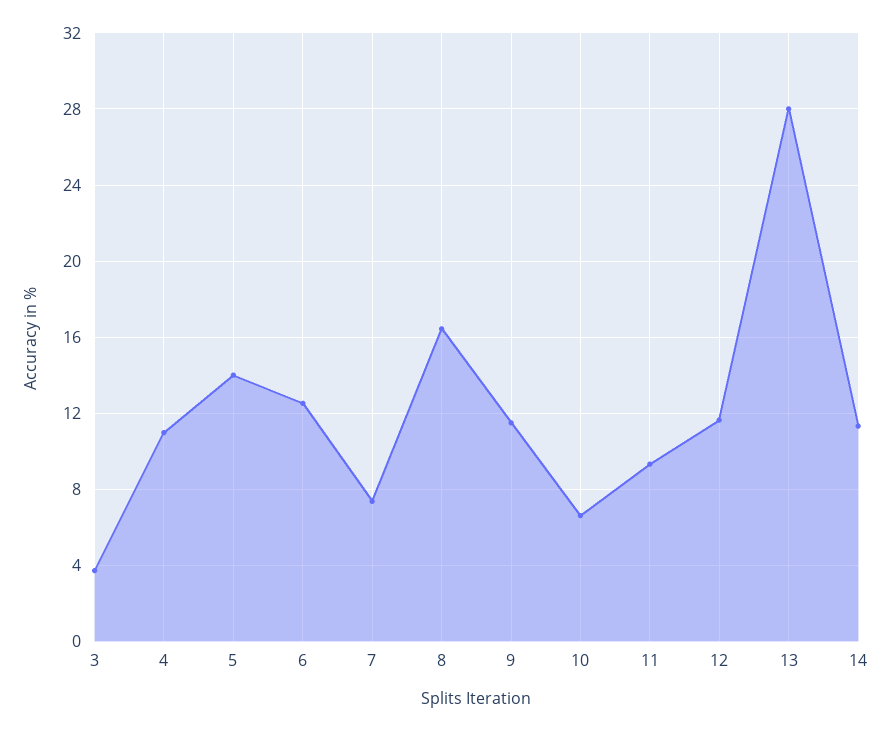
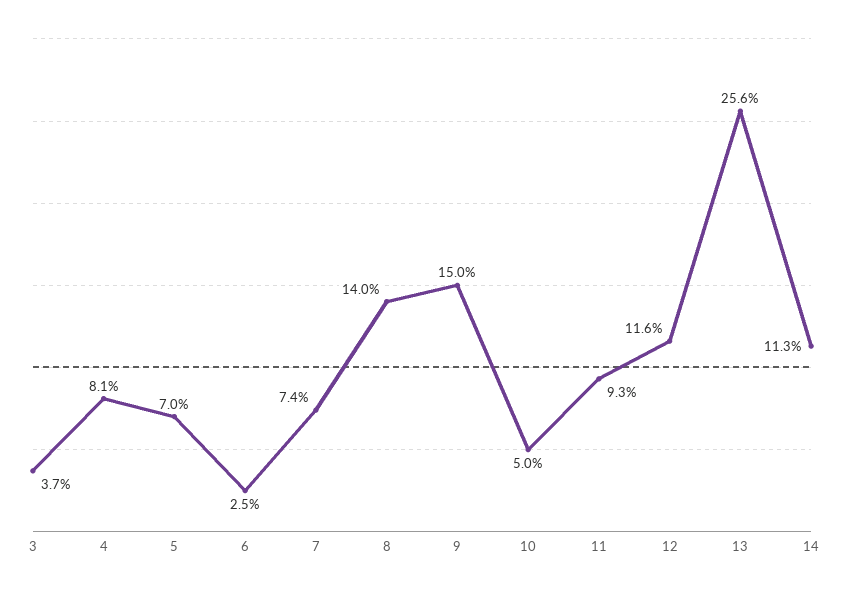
4: 11 -> 8.1
5: 14 -> 7
6: 12.5 -> 2.5
8: 16.5 -> 14
9: 11.5 -> 15
10: 6.5 -> 5
13: 28 -> 25.6

